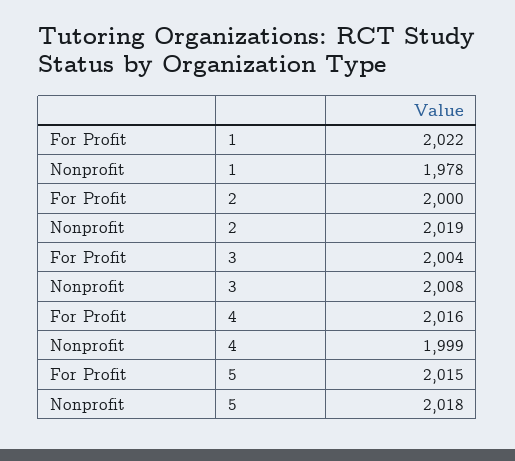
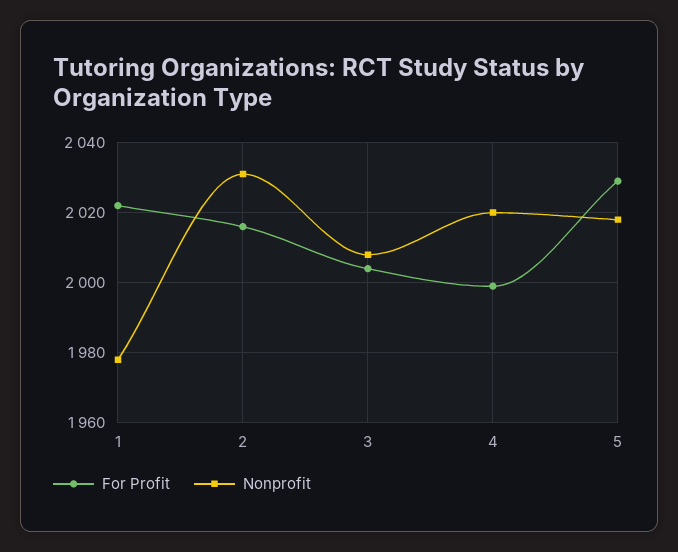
For Profit, 2: 2000 -> 2015
Nonprofit, 2: 2019 -> 2030
For Profit, 4: 2016 -> 2000
Nonprofit, 4: 1999 -> 2020
For Profit, 5: 2015 -> 2030

